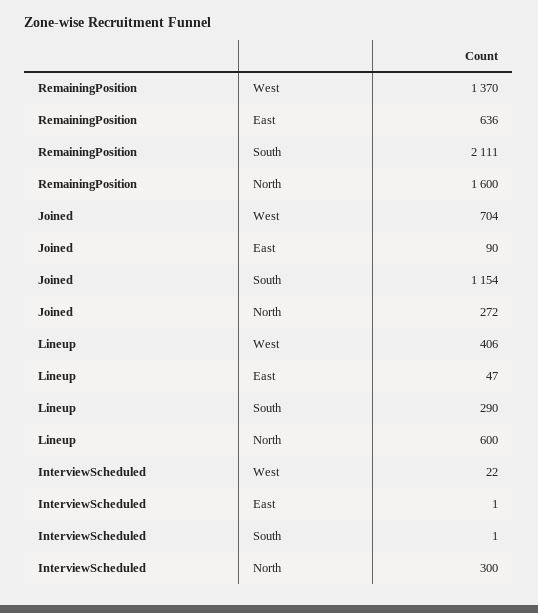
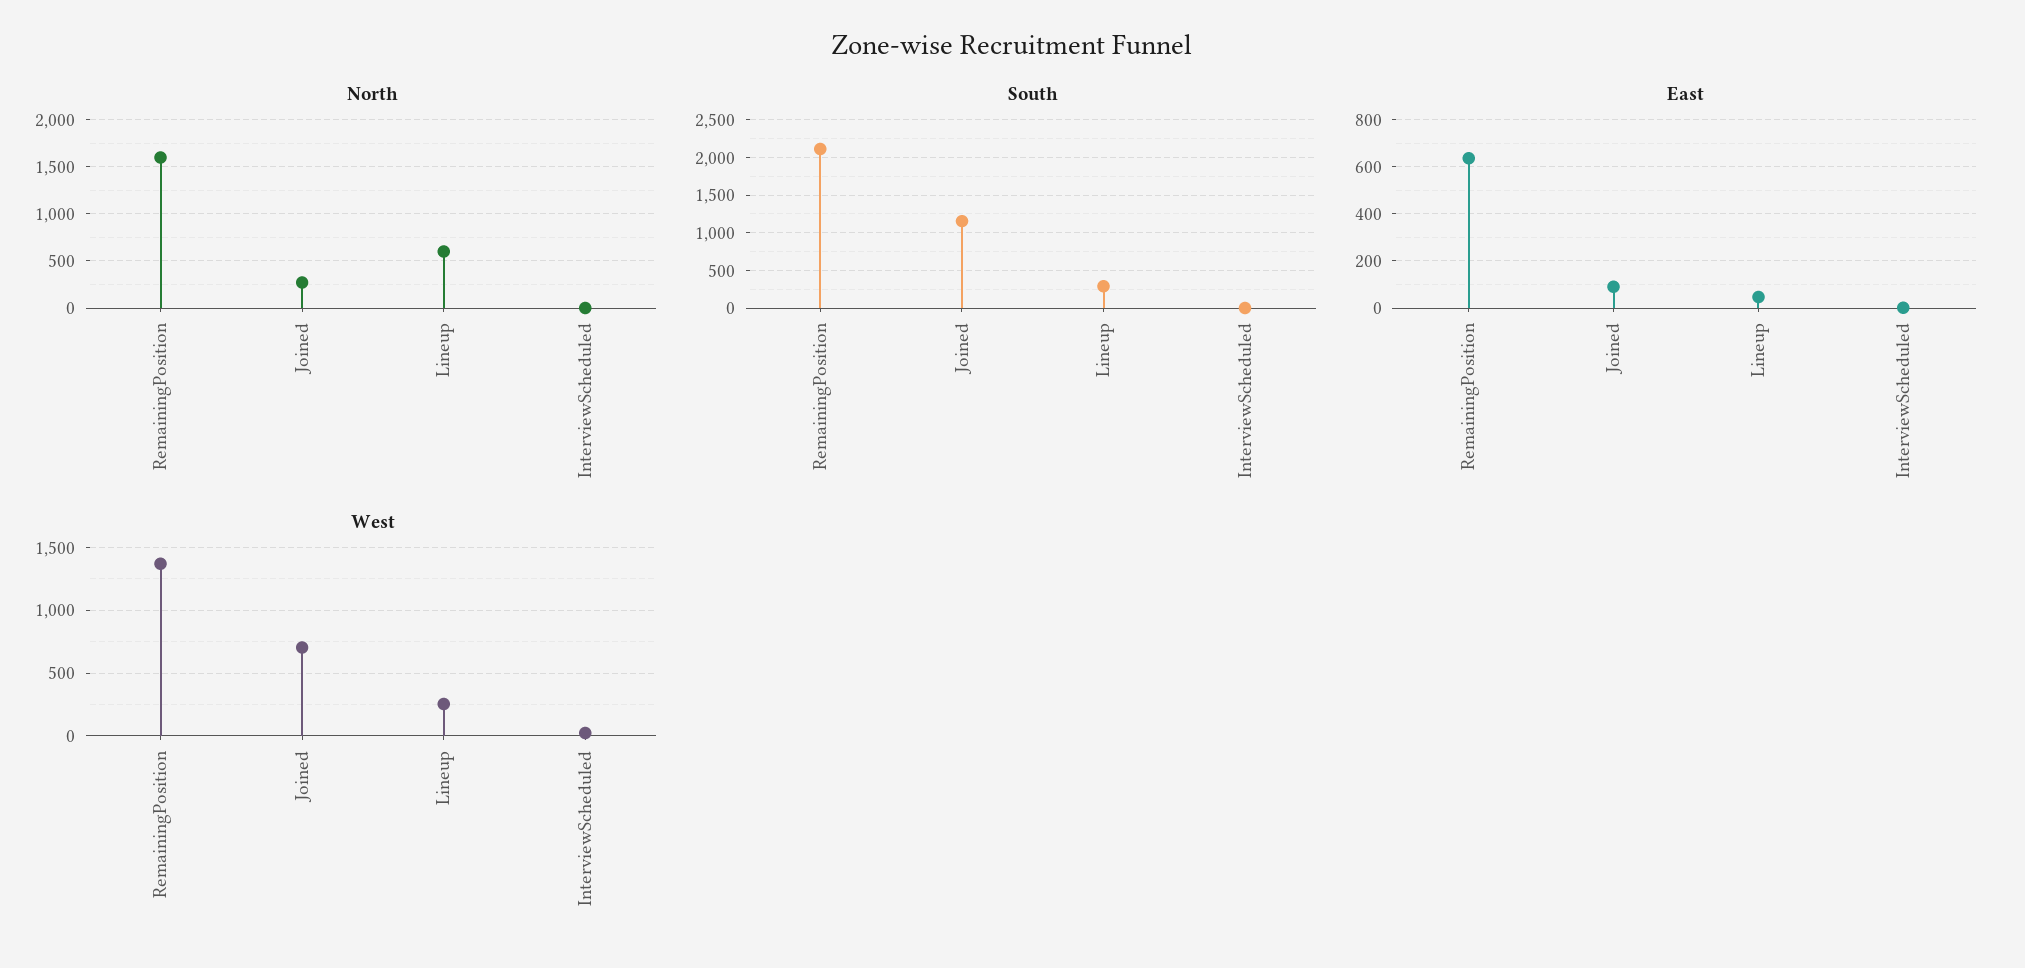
West, Lineup: 406 -> 250
North, InterviewScheduled: 300 -> 0

